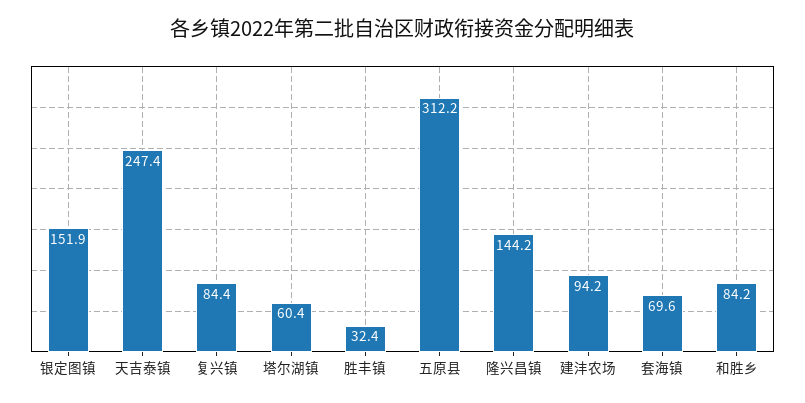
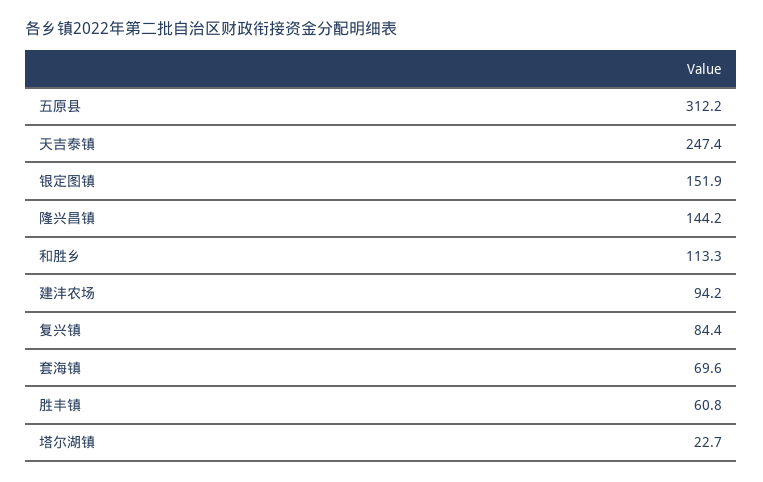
塔尔湖镇: 60.4 -> 22.7
胜丰镇: 32.4 -> 60.8
和胜乡: 84.2 -> 113.3

